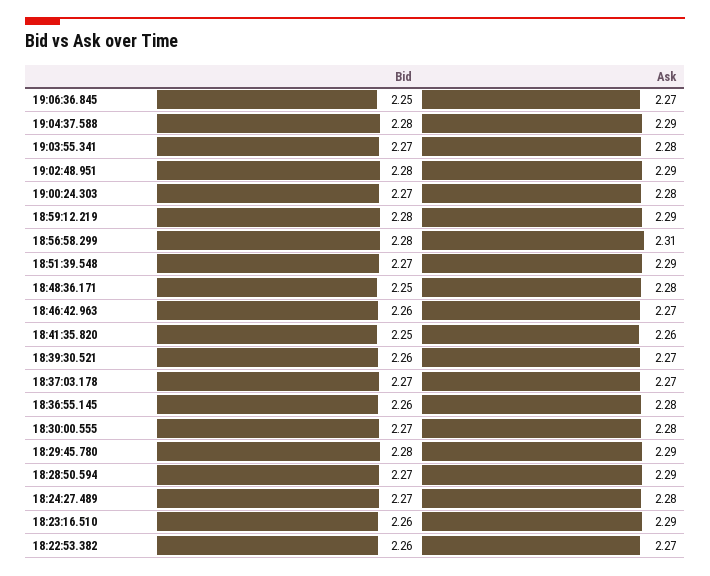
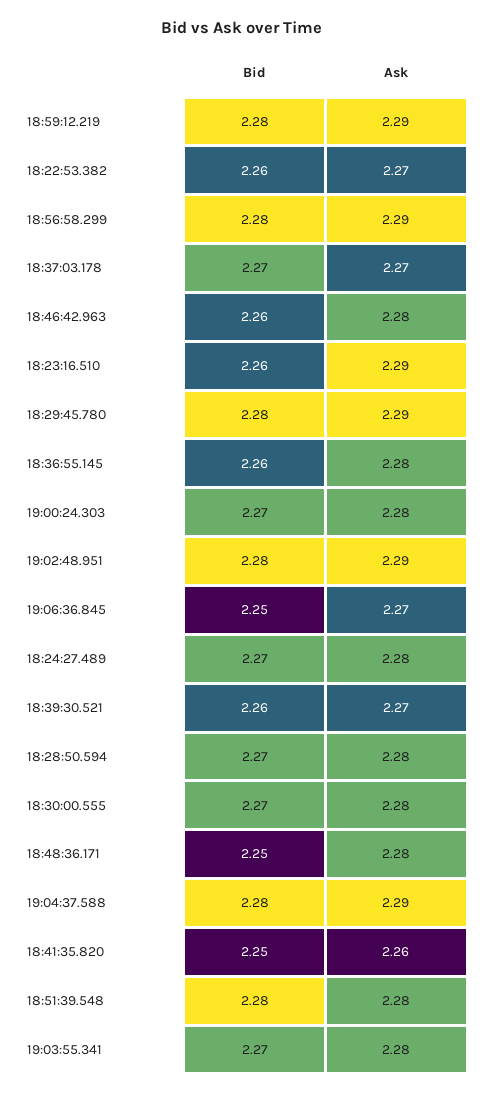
Ask, 18:56:58.299: 2.31 -> 2.29
Bid, 18:51:39.548: 2.27 -> 2.28
Ask, 18:51:39.548: 2.29 -> 2.28
Ask, 18:46:42.963: 2.27 -> 2.28
Ask, 18:28:50.594: 2.29 -> 2.28

